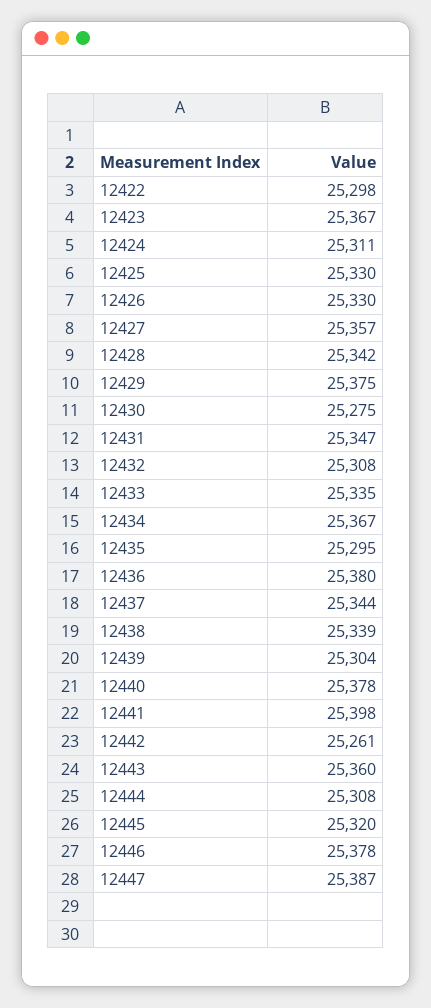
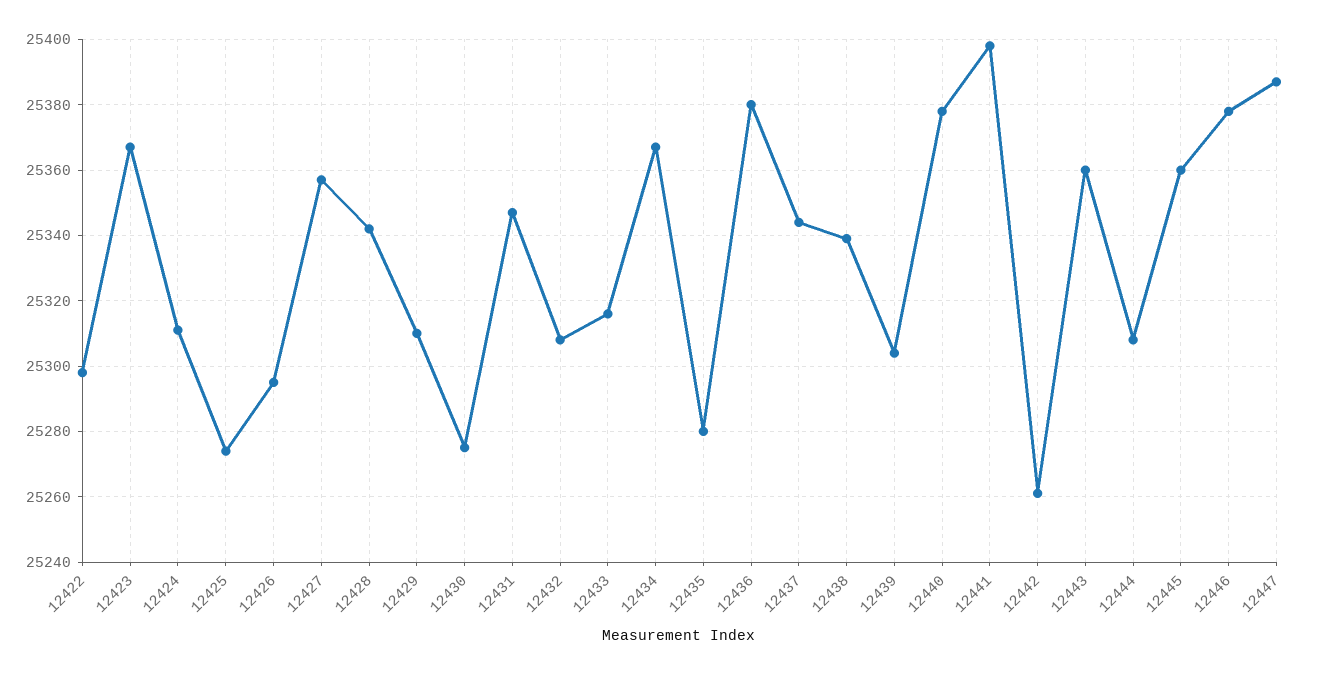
12425: 25330 -> 25275
12426: 25330 -> 25295
12429: 25375 -> 25310
12433: 25335 -> 25315
12435: 25295 -> 25280
12445: 25320 -> 25360

